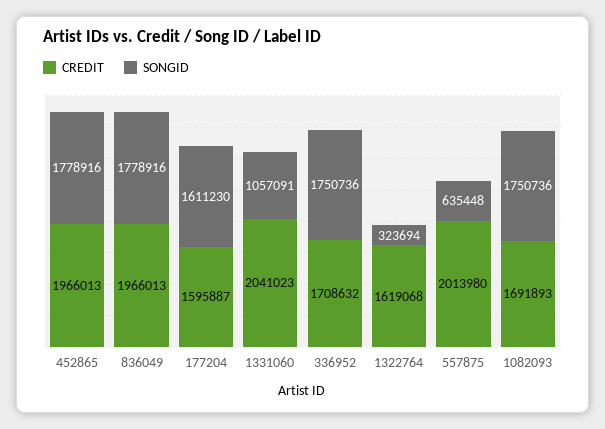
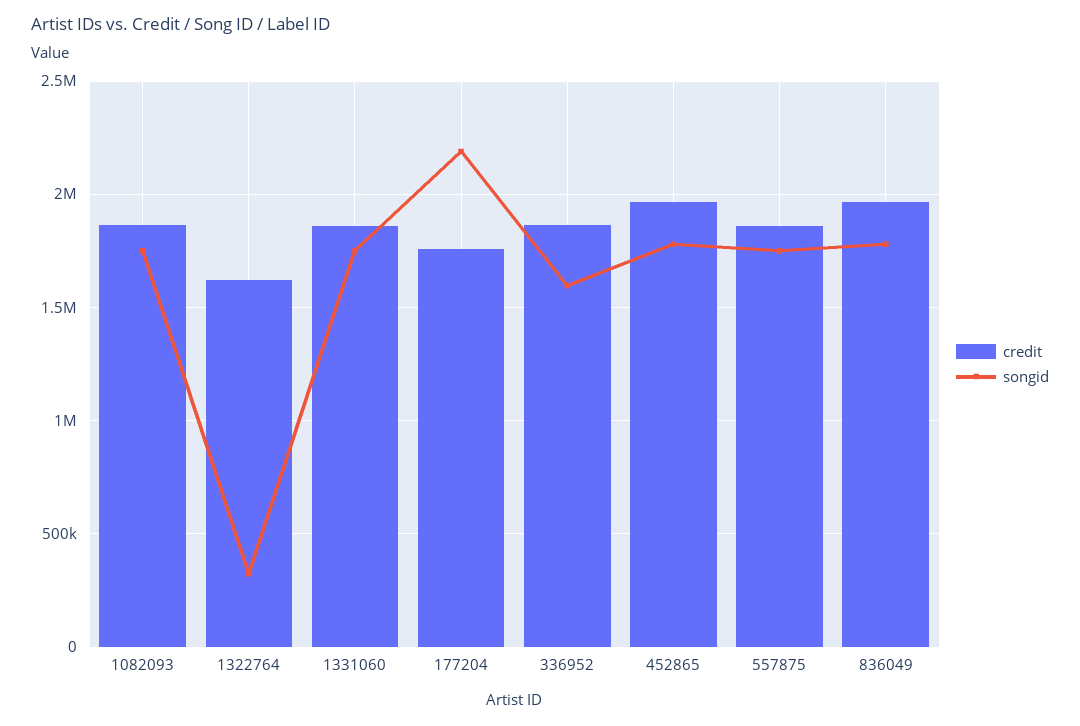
CREDIT, 177204: 1595887 -> 1750000
SONGID, 177204: 1611230 -> 2200000
CREDIT, 1331060: 2041023 -> 1850000
SONGID, 1331060: 1057091 -> 1750000
CREDIT, 336952: 1708632 -> 1850000
SONGID, 336952: 1750736 -> 1600000
CREDIT, 557875: 2013980 -> 1850000
SONGID, 557875: 635448 -> 1750000
CREDIT, 1082093: 1691893 -> 1850000

